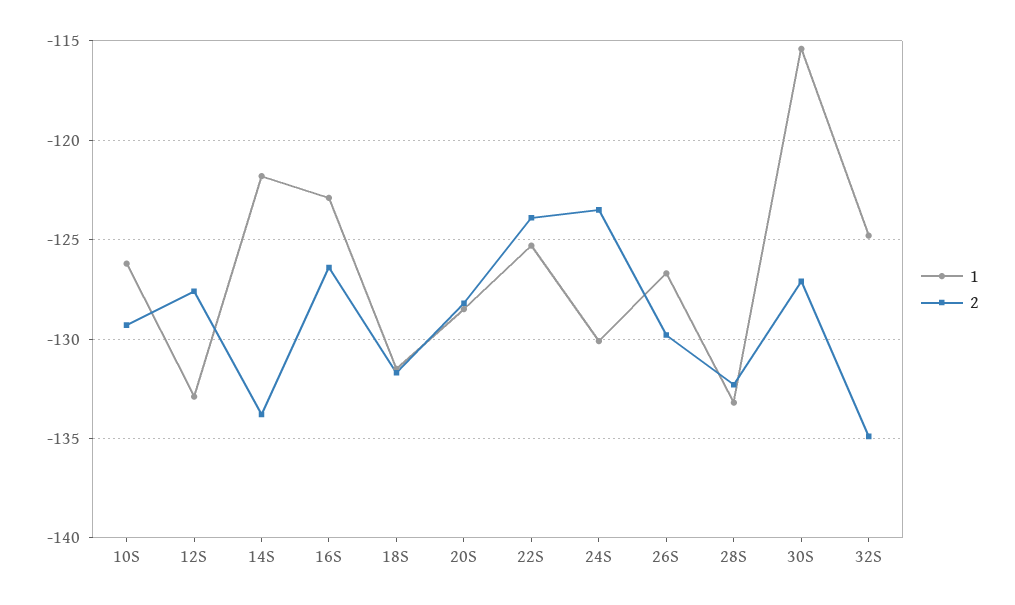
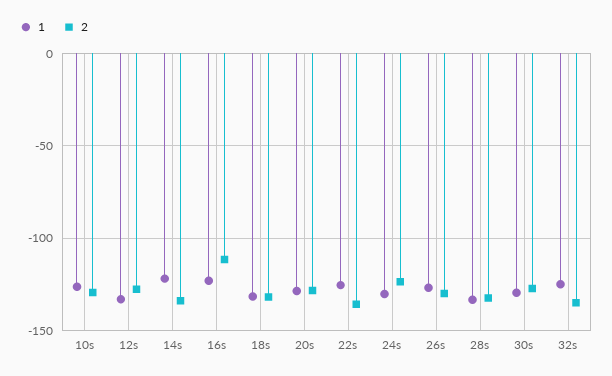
2, 16S: -126.5 -> -110
2, 22S: -124 -> -135
1, 30S: -115.5 -> -130

